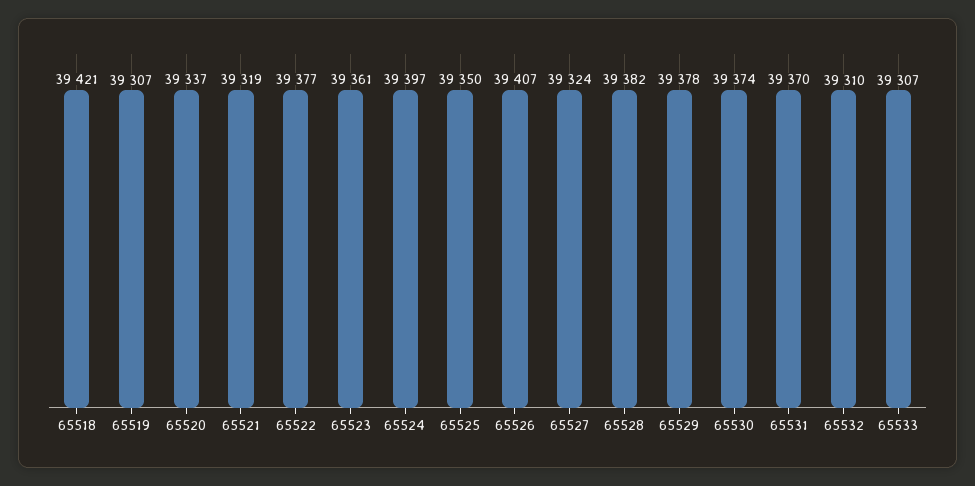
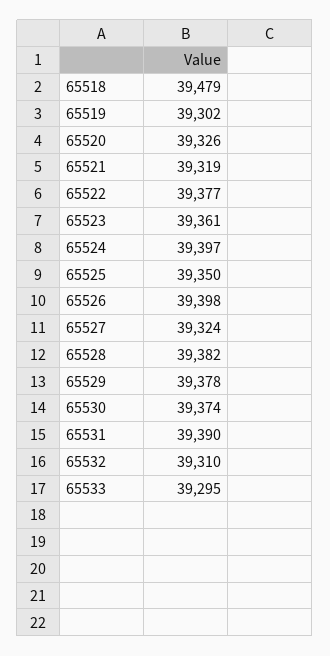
65518: 39421 -> 39479
65519: 39307 -> 39302
65520: 39337 -> 39326
65526: 39407 -> 39398
65531: 39370 -> 39390
65533: 39307 -> 39295

